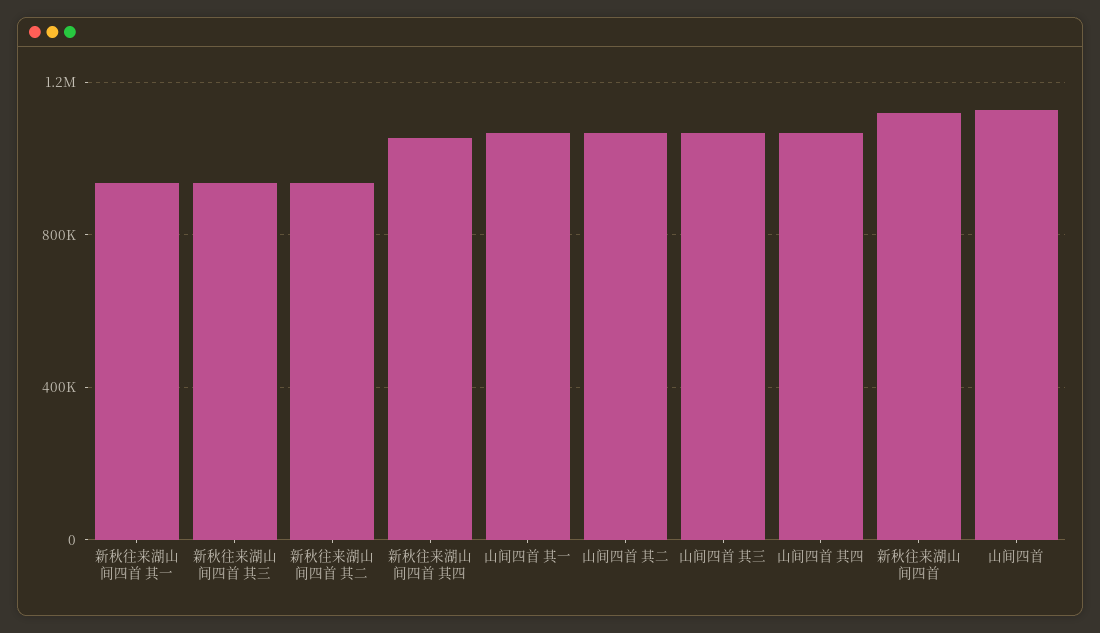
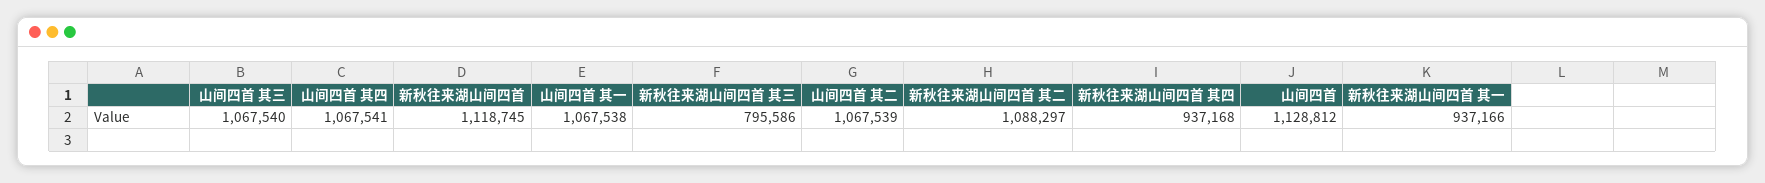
新秋往来湖山间四首 其三: 950000 -> 795586
新秋往来湖山间四首 其二: 950000 -> 1088297
新秋往来湖山间四首 其四: 1050000 -> 937168

